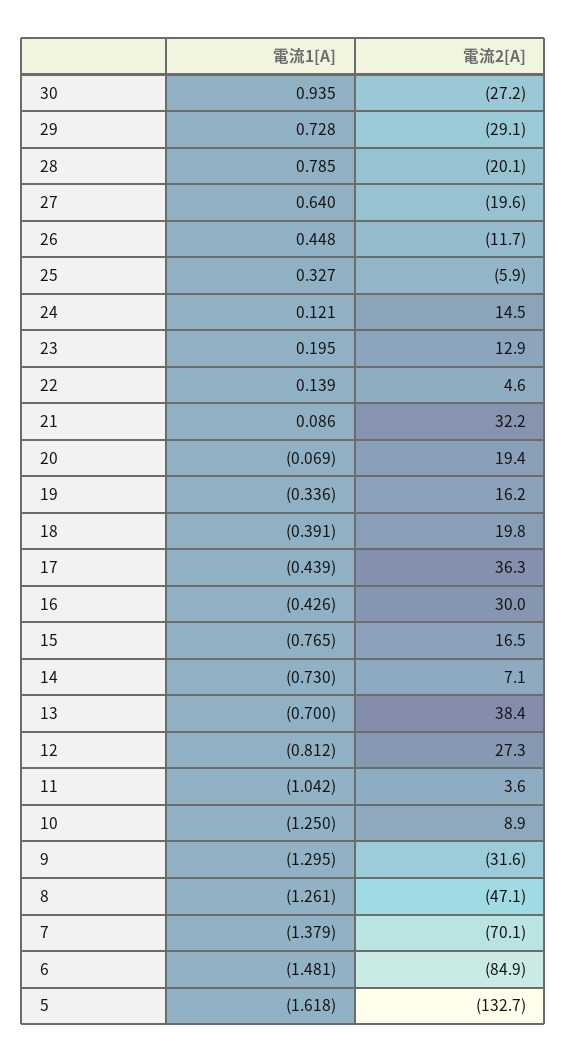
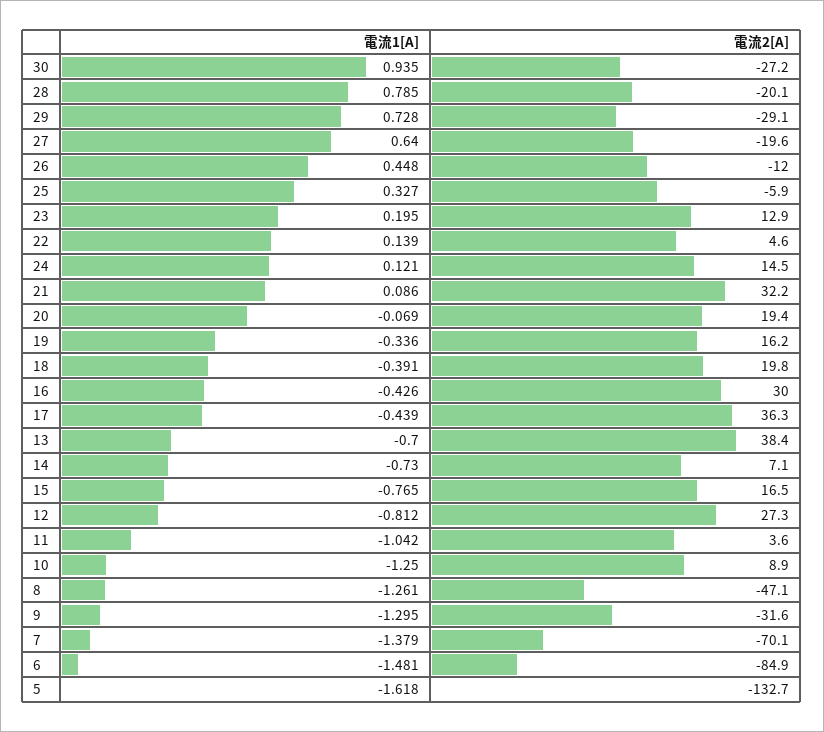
電流2[A], 26: -11.7 -> -12

